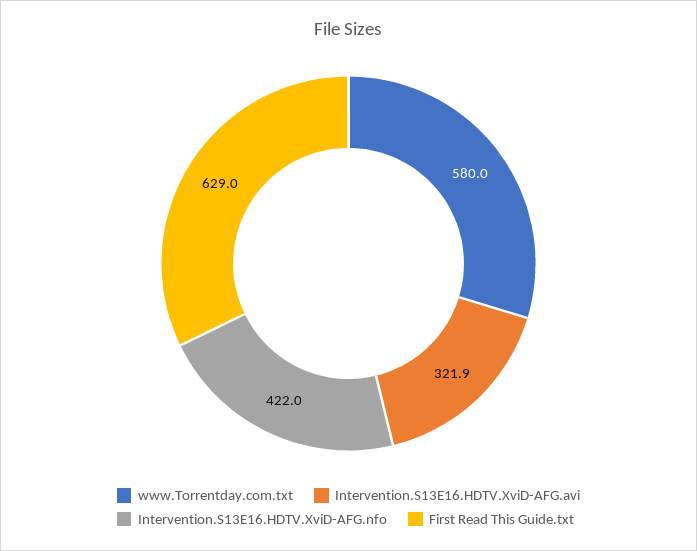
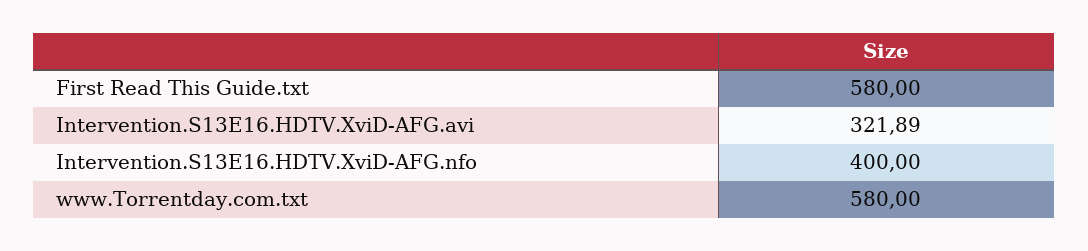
Intervention.S13E16.HDTV.XviD-AFG.nfo: 422 -> 400
First Read This Guide.txt: 629 -> 580

